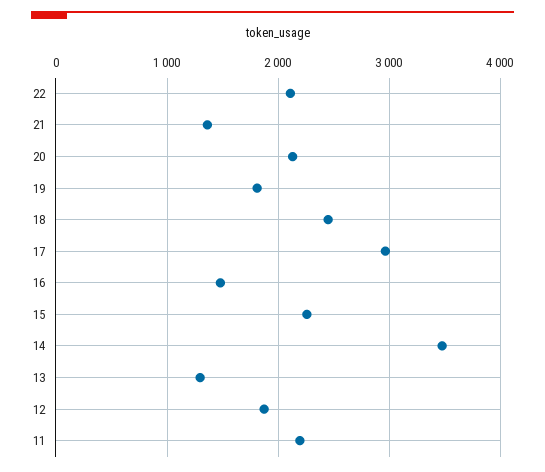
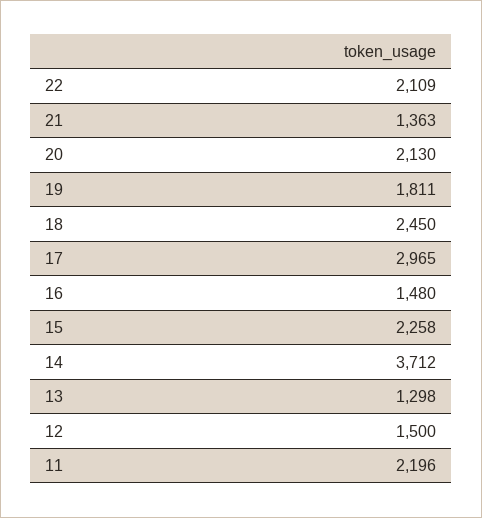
14: 3500 -> 3712
12: 1900 -> 1500

